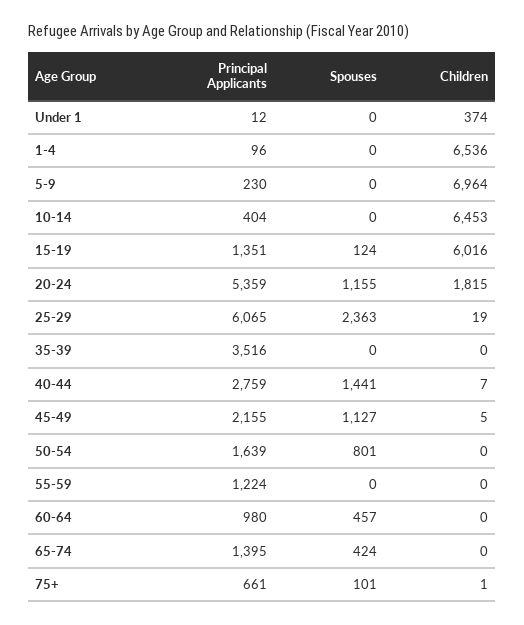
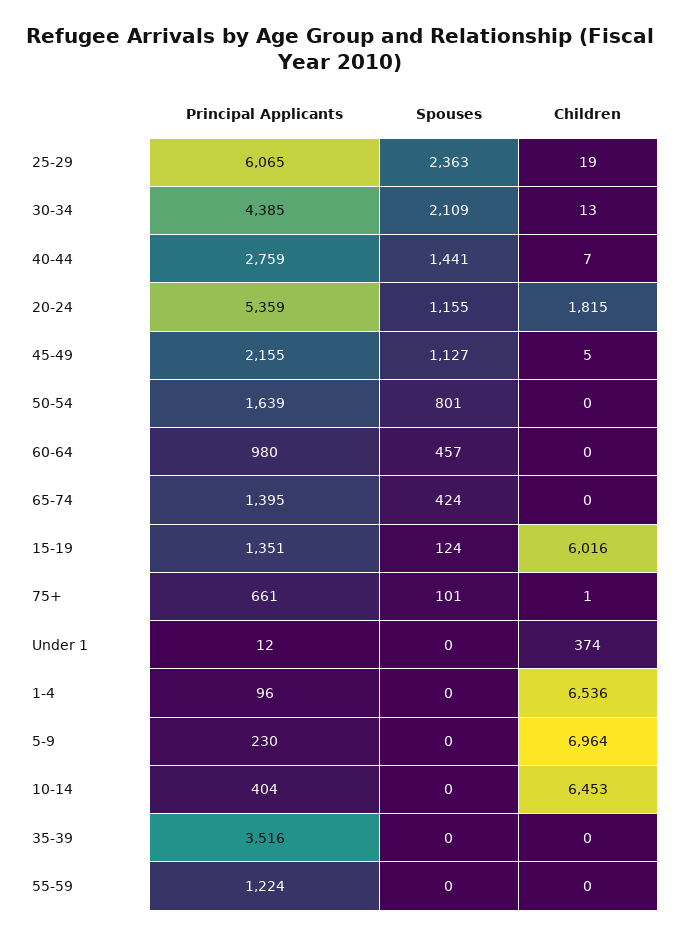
Principal Applicants, 30-34: none -> 4385
Spouses, 30-34: none -> 2109
Children, 30-34: none -> 13

